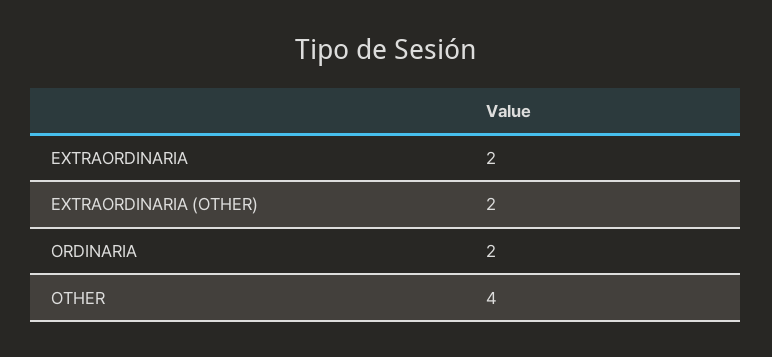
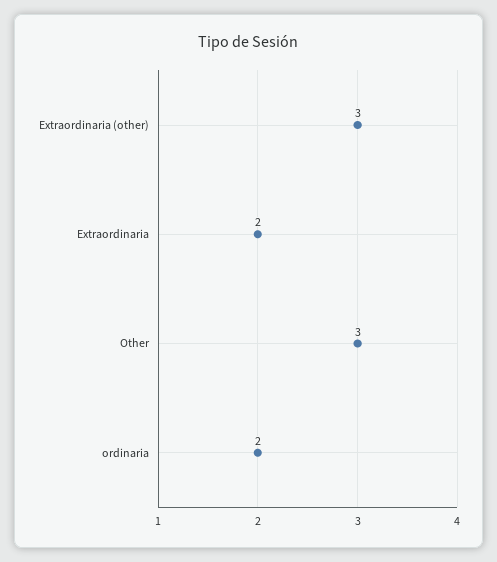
EXTRAORDINARIA (OTHER): 2 -> 3
OTHER: 4 -> 3

